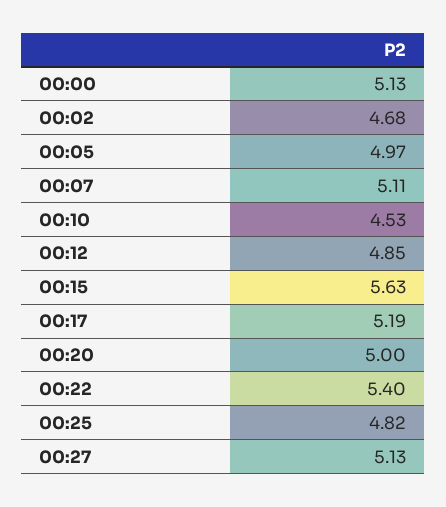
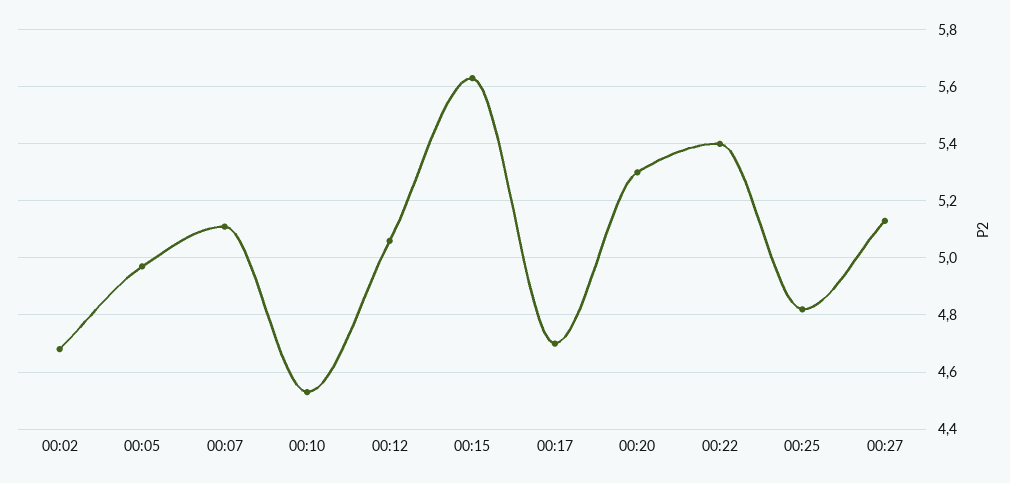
00:00: 5.13 -> none
00:12: 4.85 -> 5.05
00:17: 5.19 -> 4.7
00:20: 5 -> 5.3

